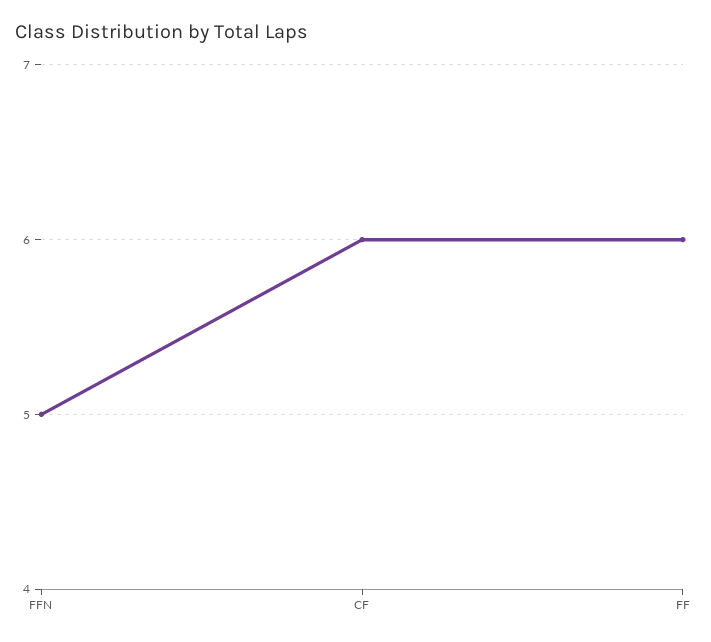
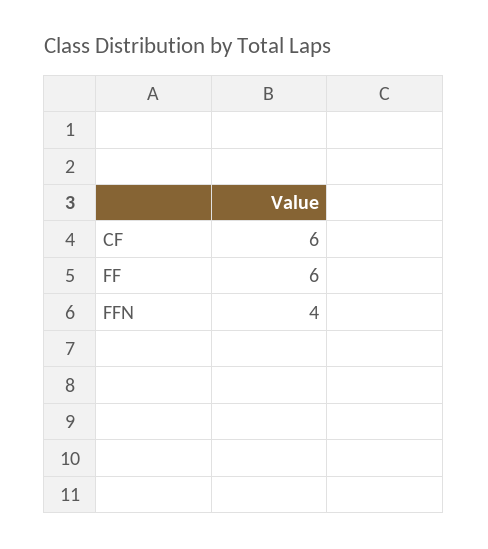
FFN: 5 -> 4

